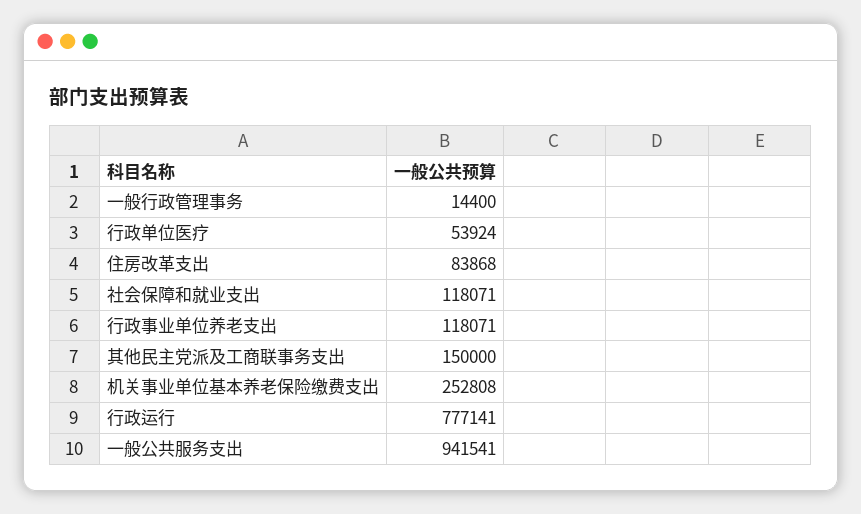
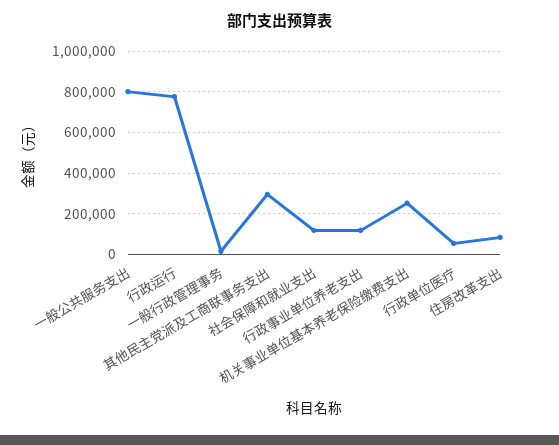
其他民主党派及工商联事务支出: 150000 -> 300000
一般公共服务支出: 941541 -> 800000

